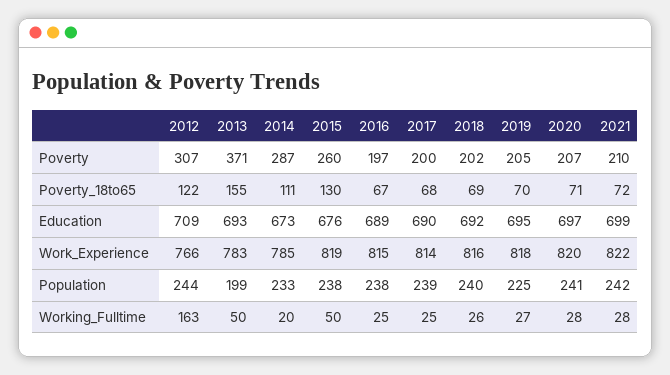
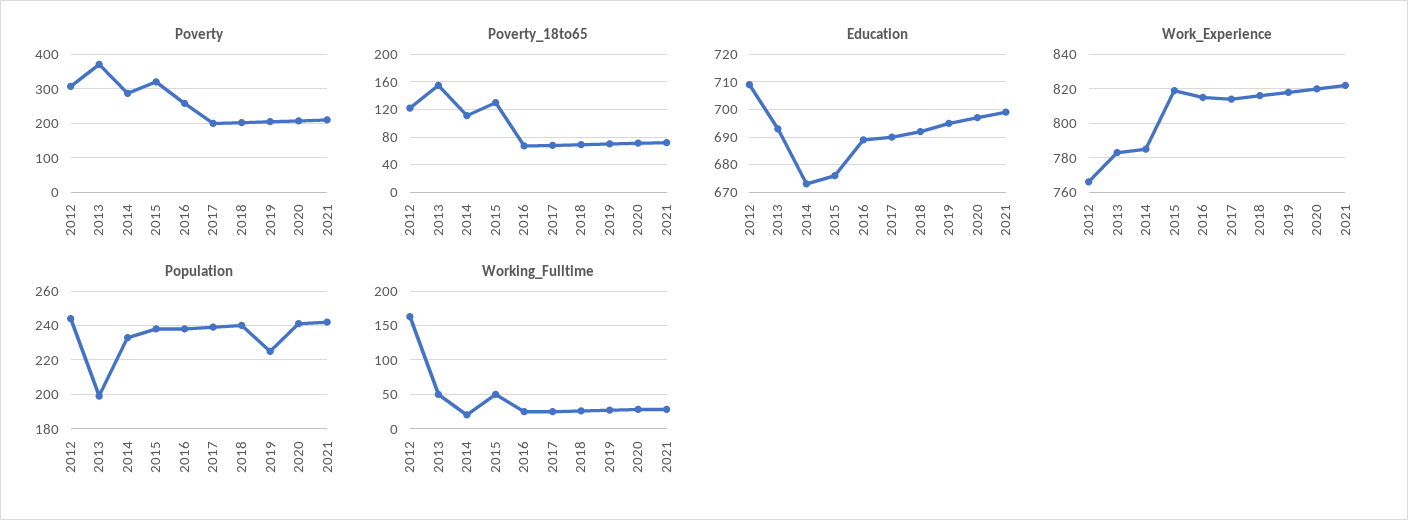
Poverty, 2015: 260 -> 320
Poverty, 2016: 197 -> 260

